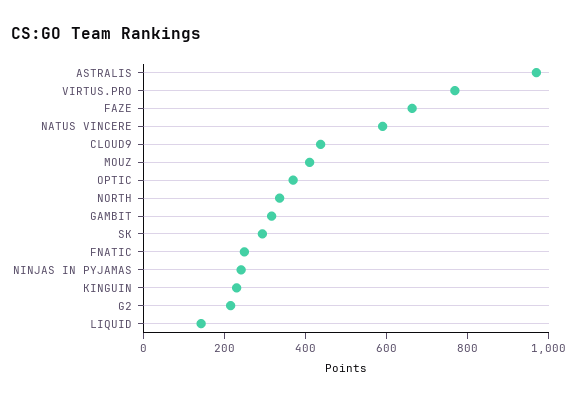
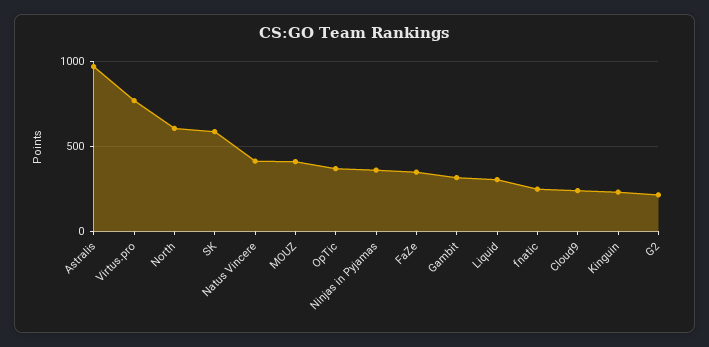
FAZE: 650 -> 350
NATUS VINCERE: 600 -> 400
CLOUD9: 450 -> 250
NORTH: 350 -> 600
SK: 300 -> 600
NINJAS IN PYJAMAS: 250 -> 350
LIQUID: 150 -> 300

